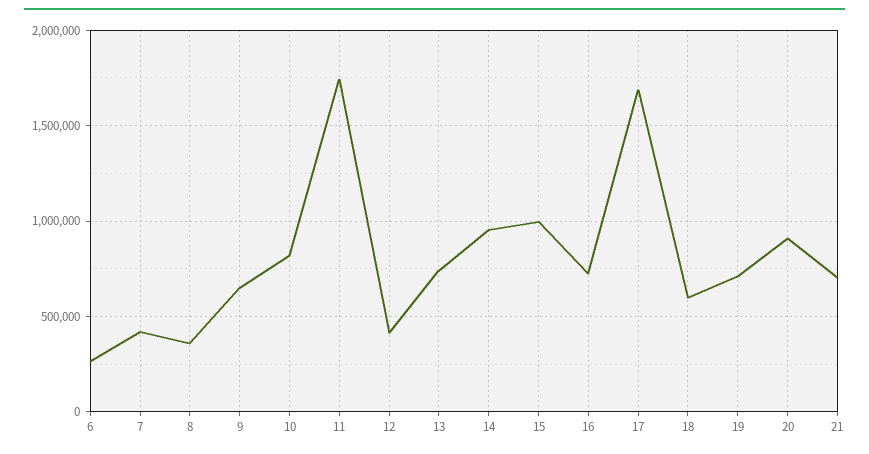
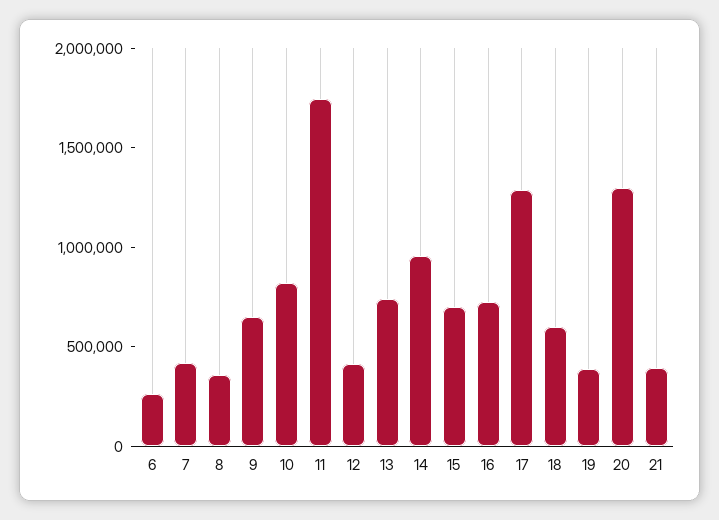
15: 1000000 -> 700000
17: 1700000 -> 1300000
19: 700000 -> 400000
20: 900000 -> 1300000
21: 700000 -> 400000

